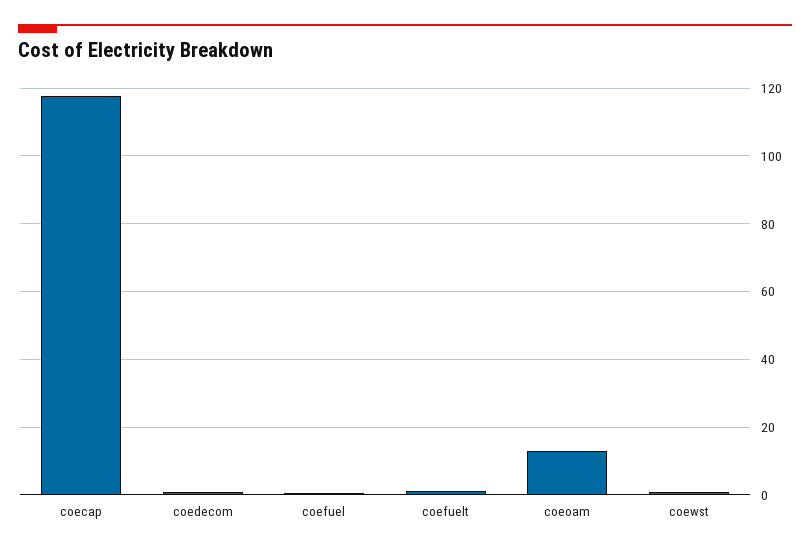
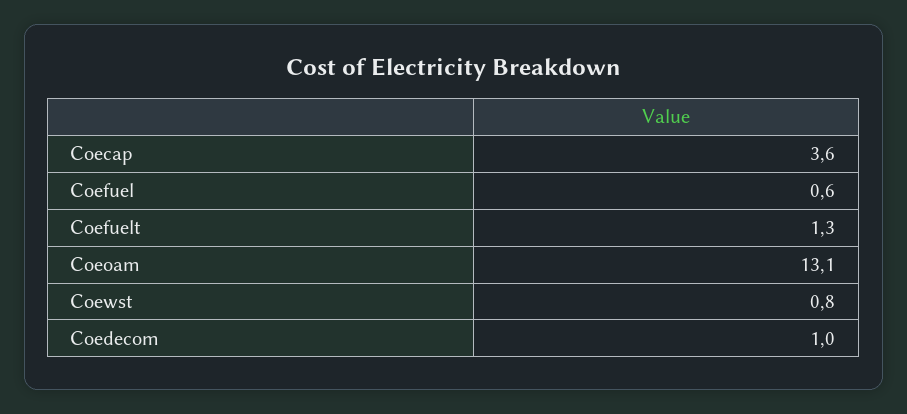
coecap: 118 -> 3.6

